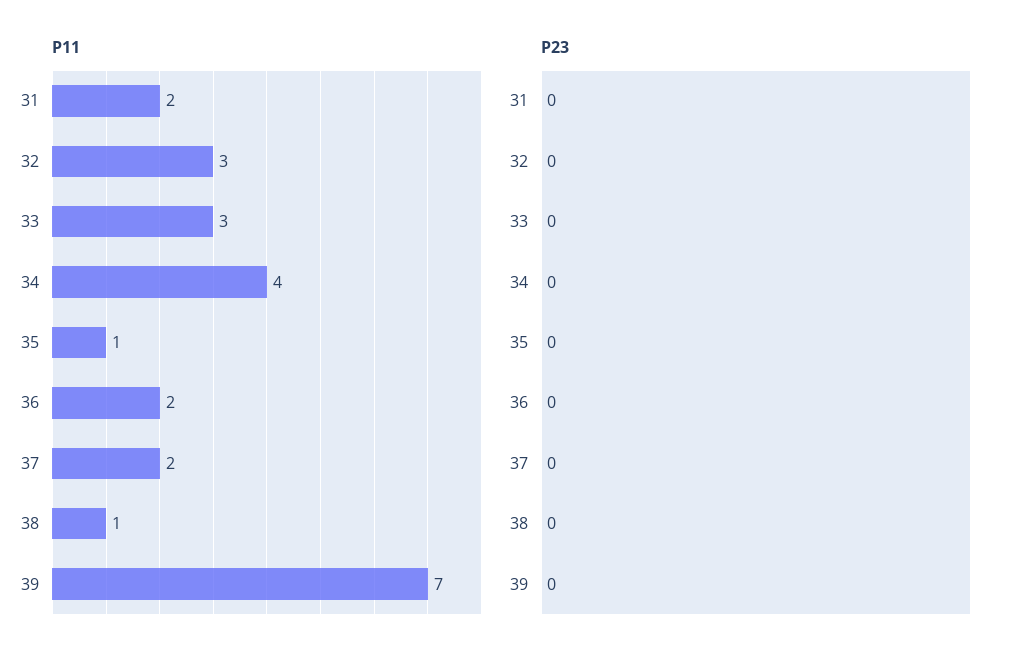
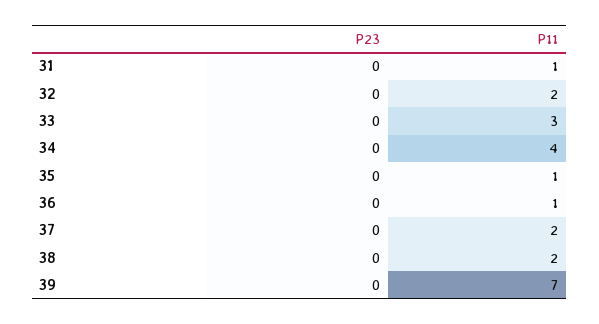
P11, 31: 2 -> 1
P11, 32: 3 -> 2
P11, 36: 2 -> 1
P11, 38: 1 -> 2

